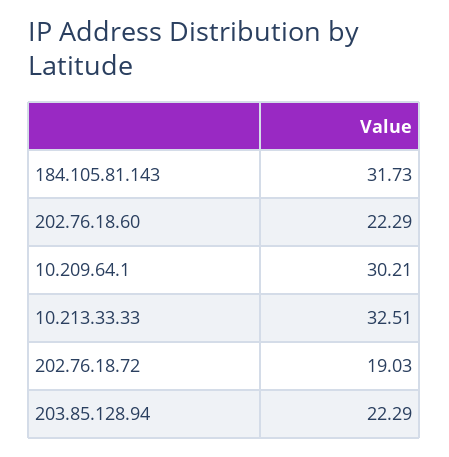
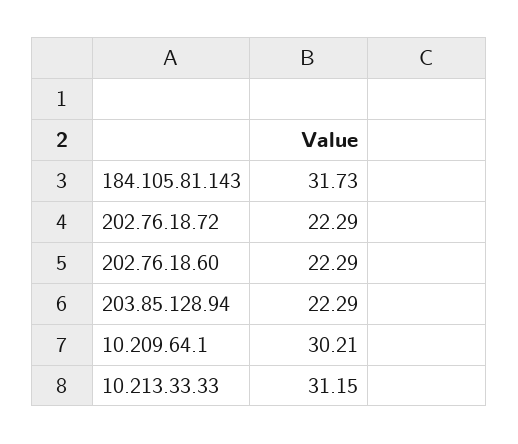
10.213.33.33: 32.51 -> 31.15
202.76.18.72: 19.03 -> 22.29

